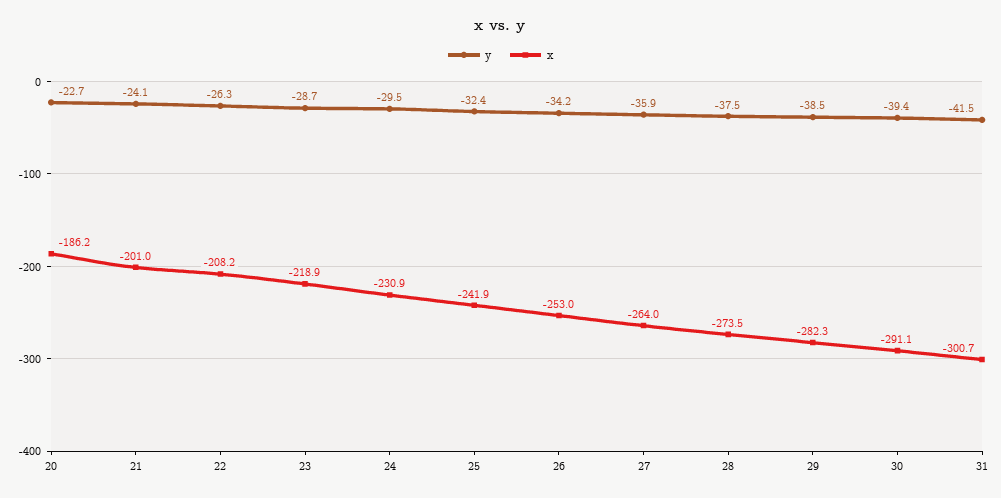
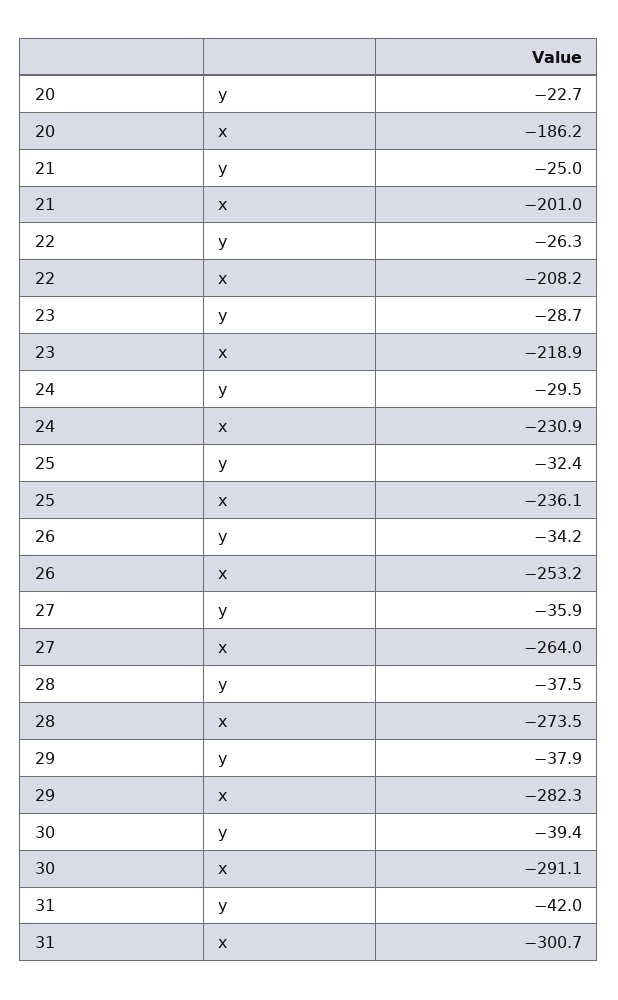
y, 21: -24.1 -> -25
x, 25: -241.9 -> -236.1
x, 26: -253 -> -253.2
y, 29: -38.5 -> -37.9
y, 31: -41.5 -> -42

